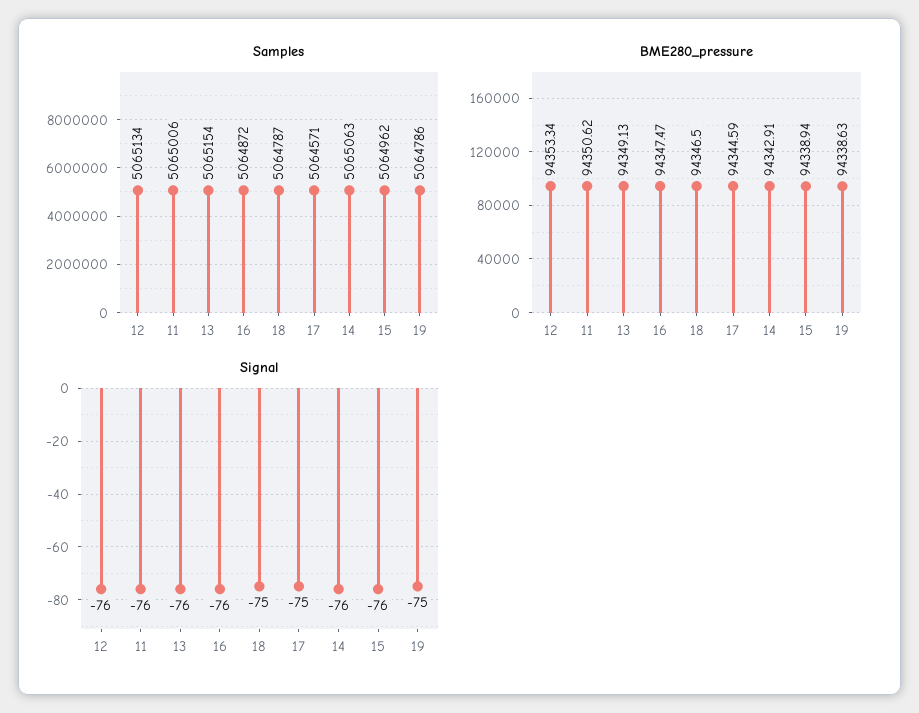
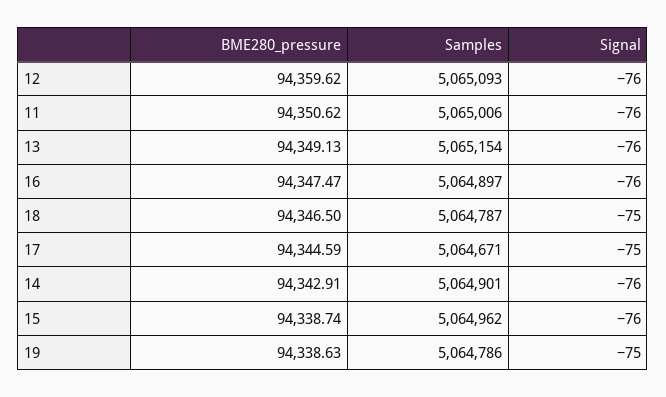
Samples, 12: 5065134 -> 5065093
Samples, 16: 5064872 -> 5064897
Samples, 17: 5064571 -> 5064671
Samples, 14: 5065063 -> 5064901
BME280_pressure, 12: 94353.34 -> 94359.62
BME280_pressure, 15: 94338.94 -> 94338.74

